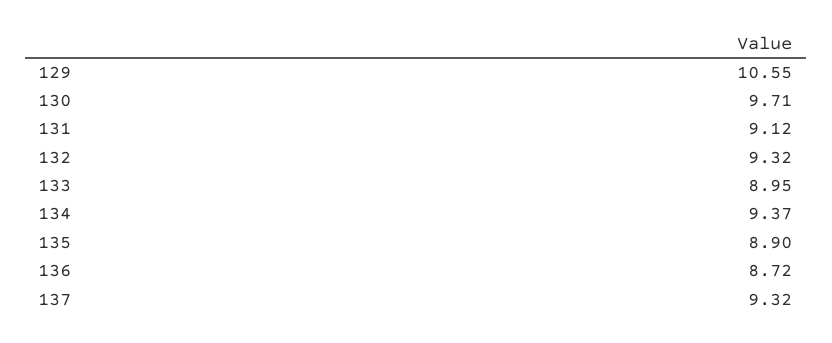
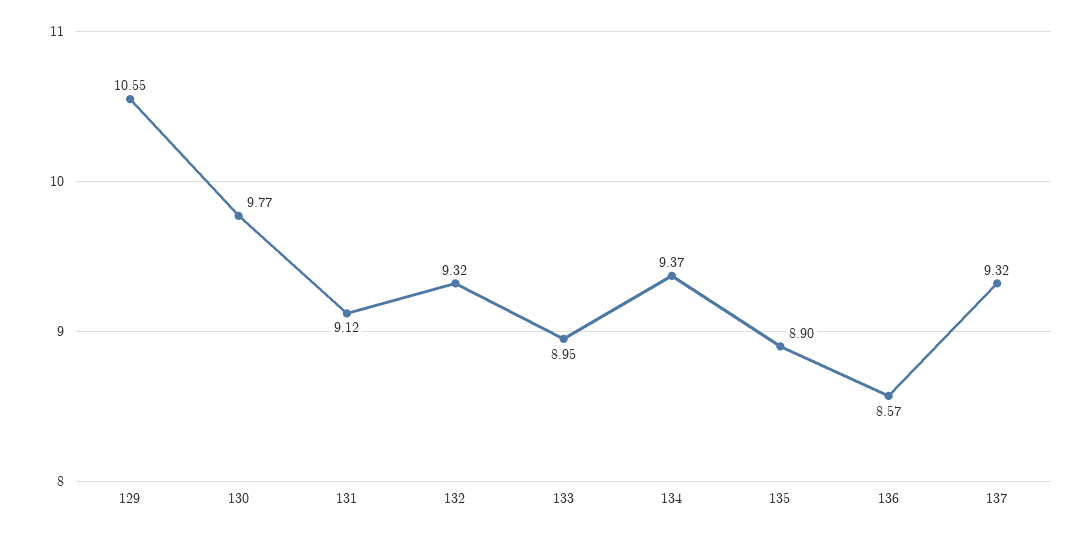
130: 9.71 -> 9.77
136: 8.72 -> 8.57

